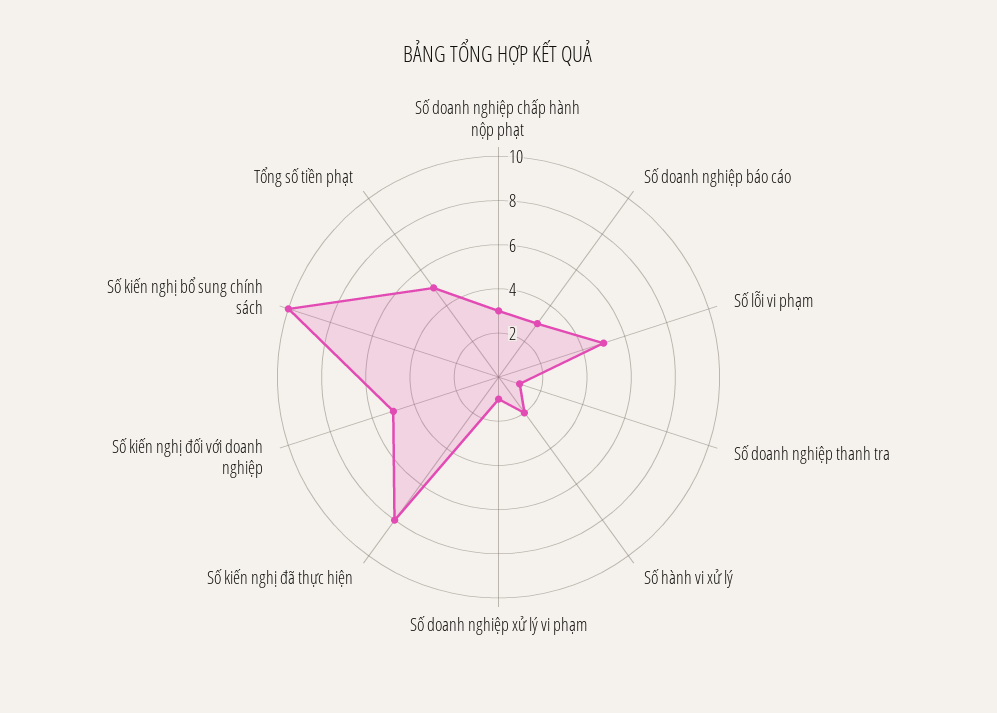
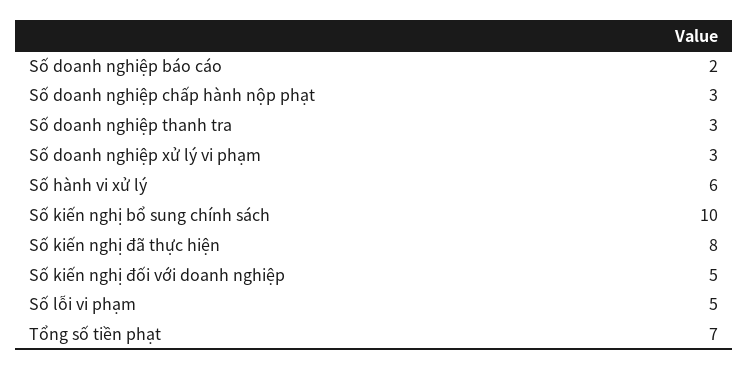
Số doanh nghiệp báo cáo: 3 -> 2
Số doanh nghiệp thanh tra: 1 -> 3
Số hành vi xử lý: 2 -> 6
Số doanh nghiệp xử lý vi phạm: 1 -> 3
Tổng số tiền phạt: 5 -> 7

